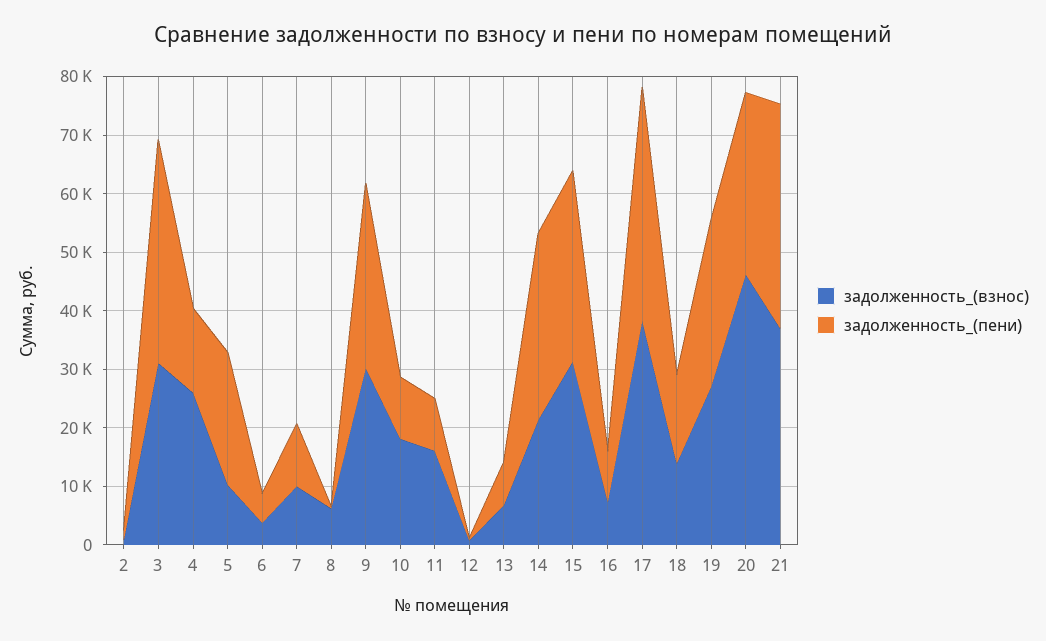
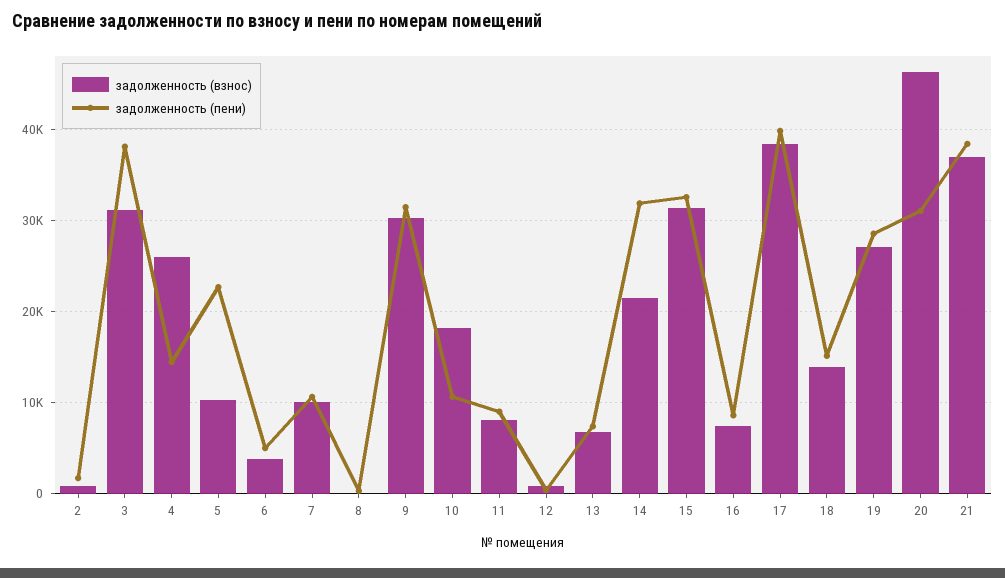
задолженность_(взнос), 8: 6000 -> 0
задолженность_(взнос), 11: 16000 -> 8000

